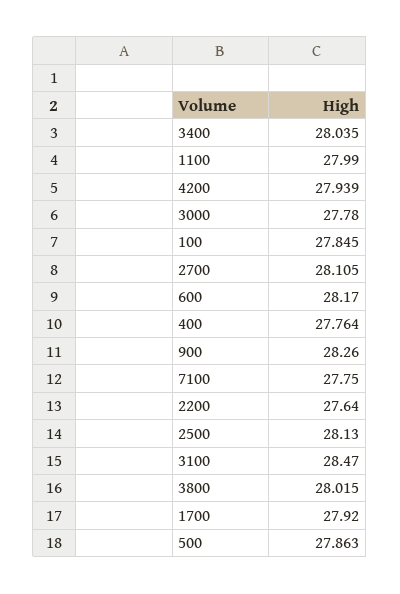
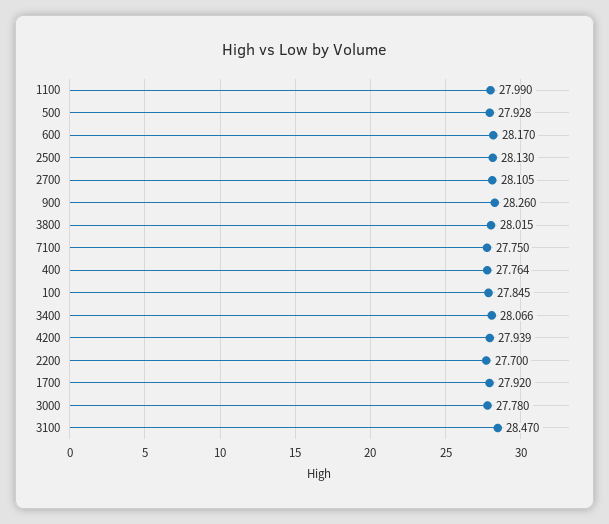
3400: 28.035 -> 28.066
2200: 27.64 -> 27.7
500: 27.863 -> 27.928

